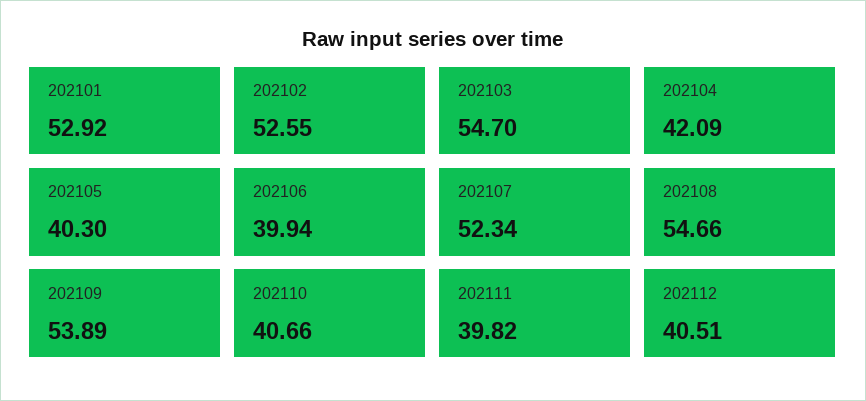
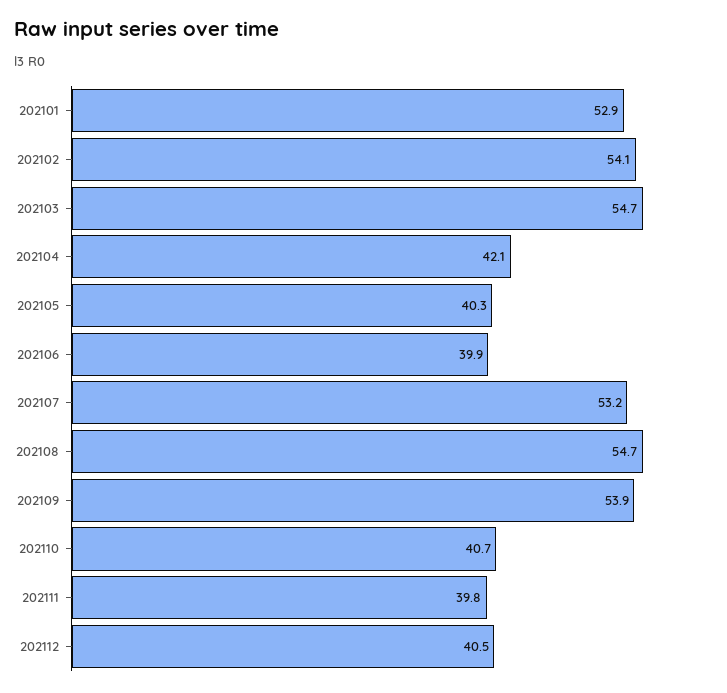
202102: 52.55 -> 54.1
202107: 52.34 -> 53.2

